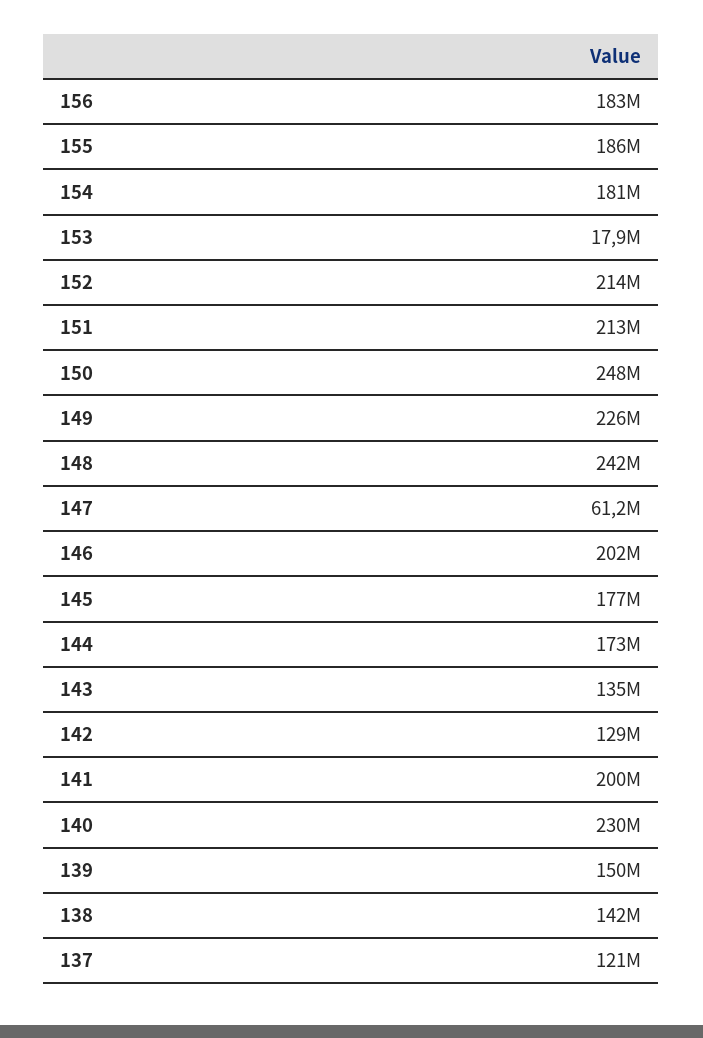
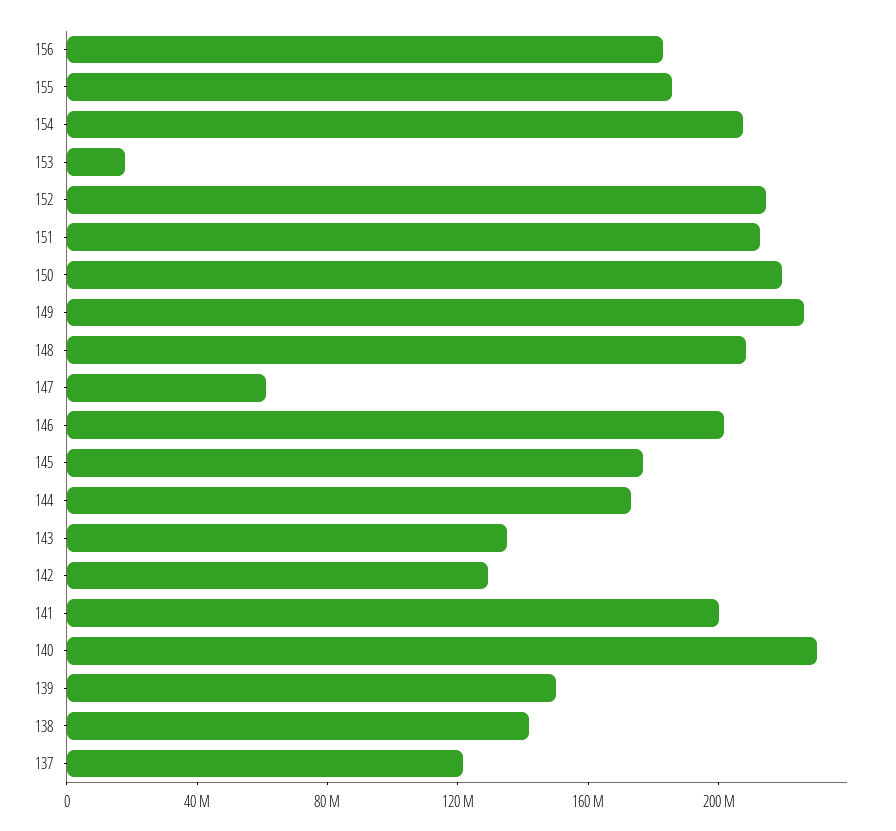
154: 181000000 -> 210000000
150: 248000000 -> 220000000
148: 242000000 -> 210000000

